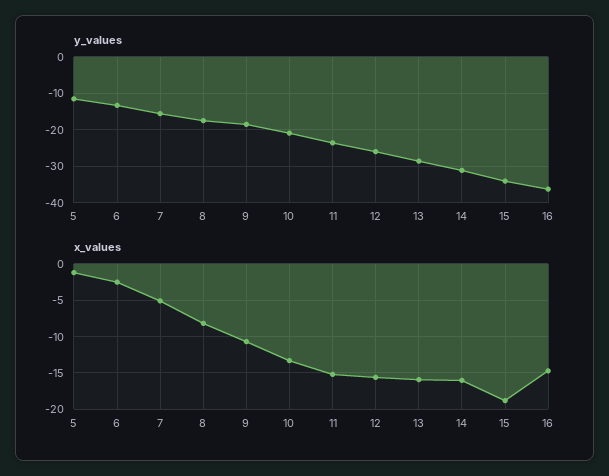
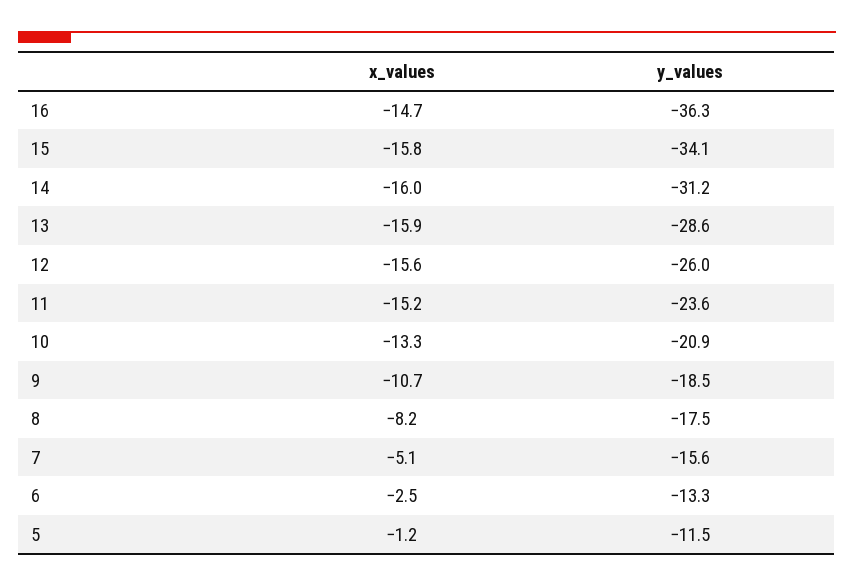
x_values, 15: -19 -> -15.8

